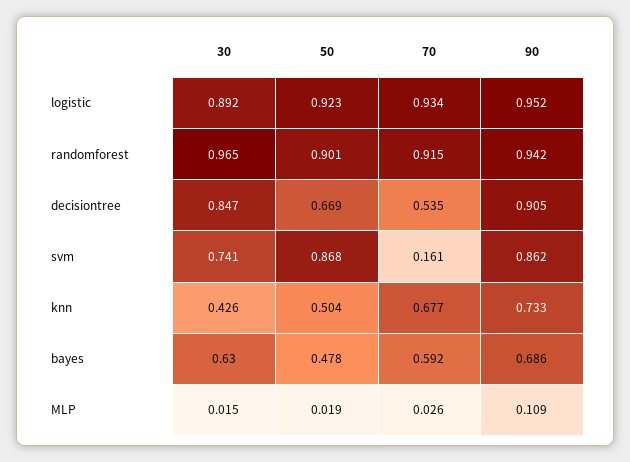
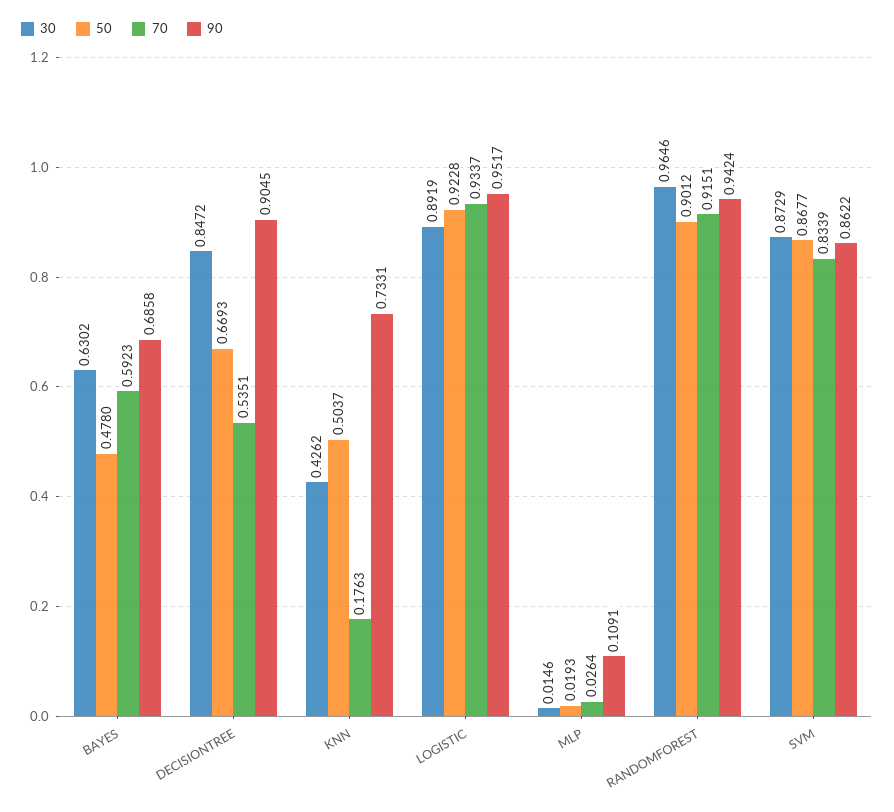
30, svm: 0.741 -> 0.8729
70, svm: 0.161 -> 0.8339
70, knn: 0.677 -> 0.1763

